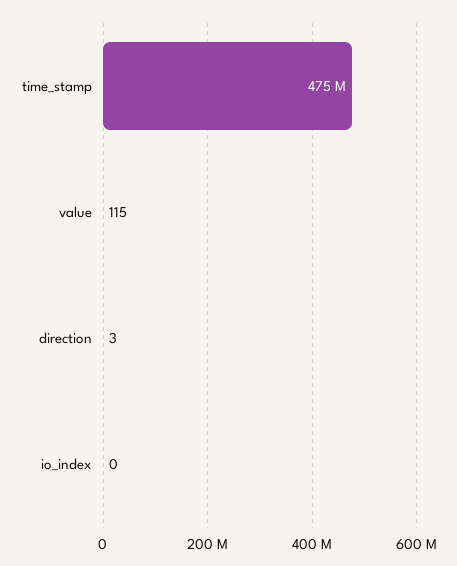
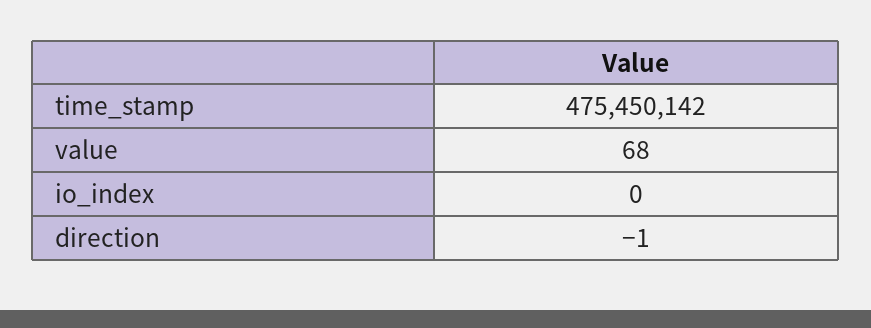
value: 115 -> 68
direction: 3 -> -1

